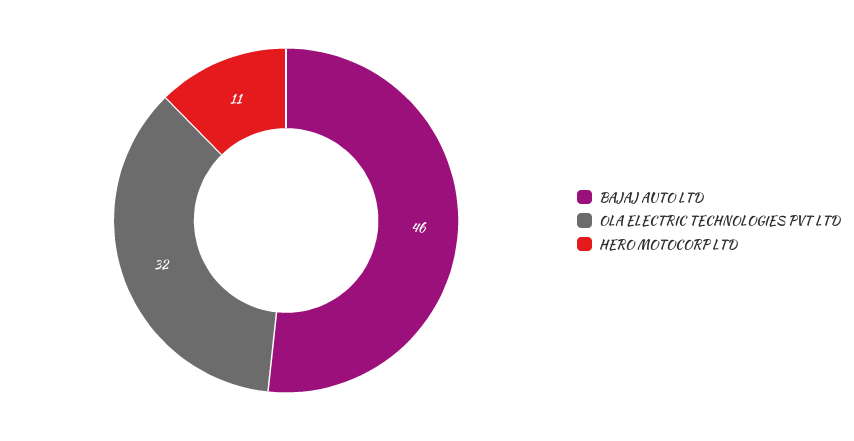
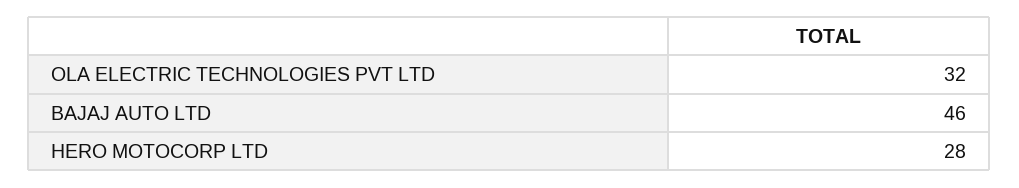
HERO MOTOCORP LTD: 11 -> 28

